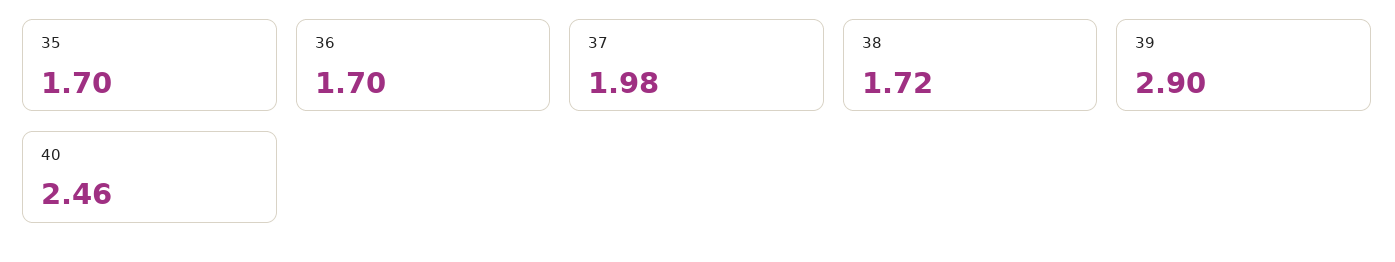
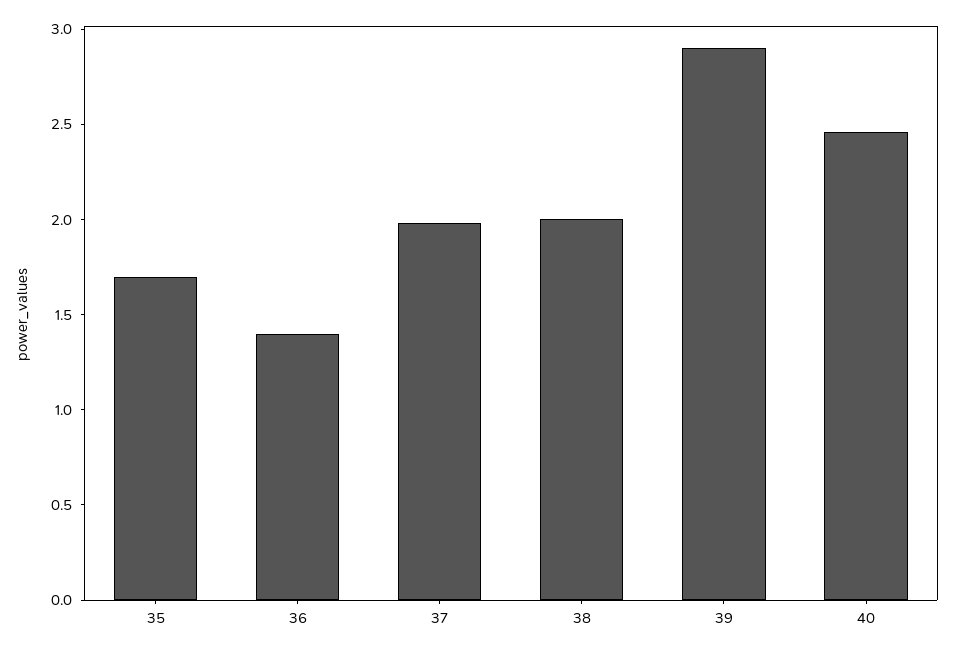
36: 1.7 -> 1.4
38: 1.72 -> 2

